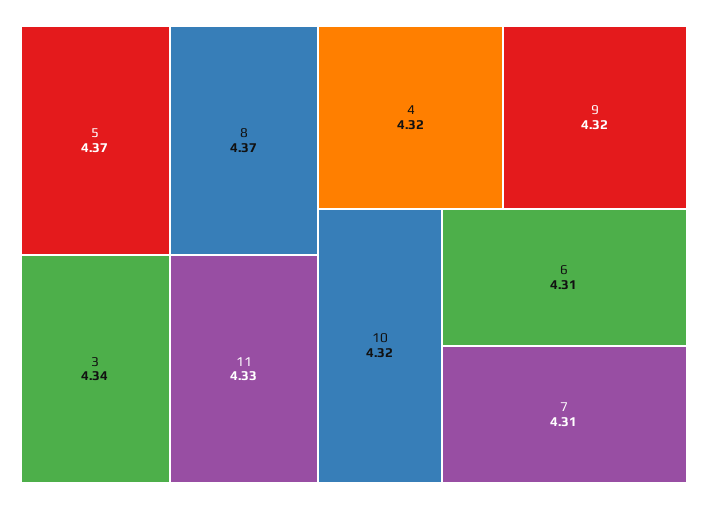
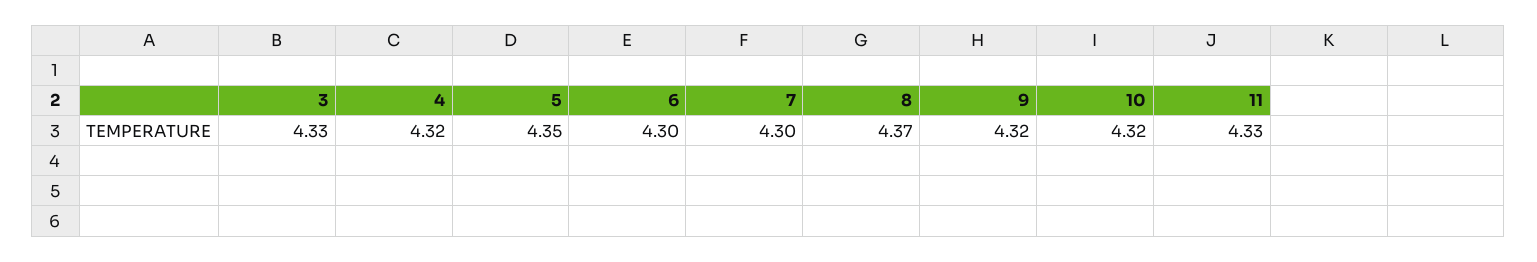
5: 4.37 -> 4.35
3: 4.34 -> 4.33
6: 4.31 -> 4.3
7: 4.31 -> 4.3

